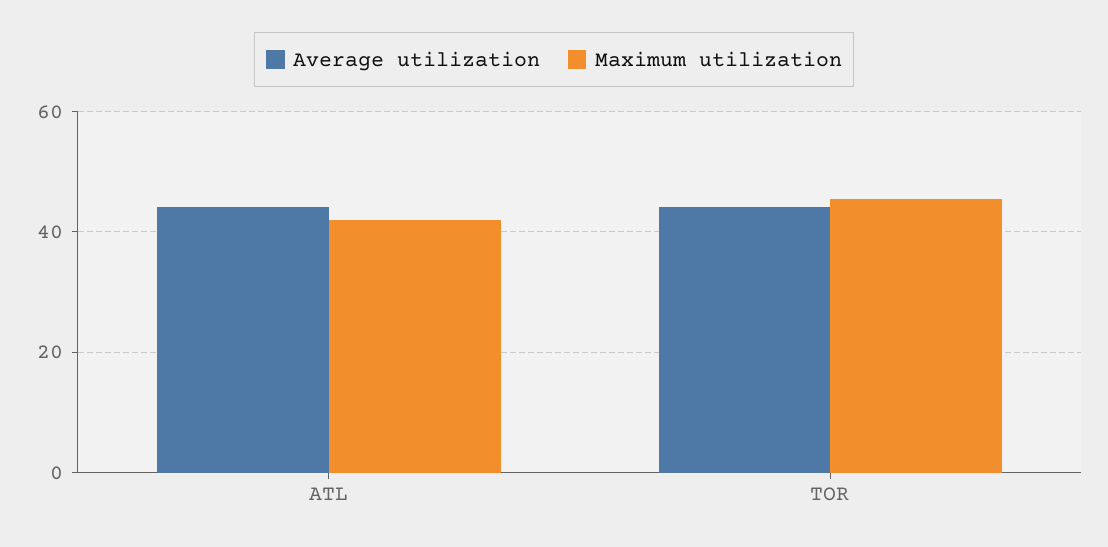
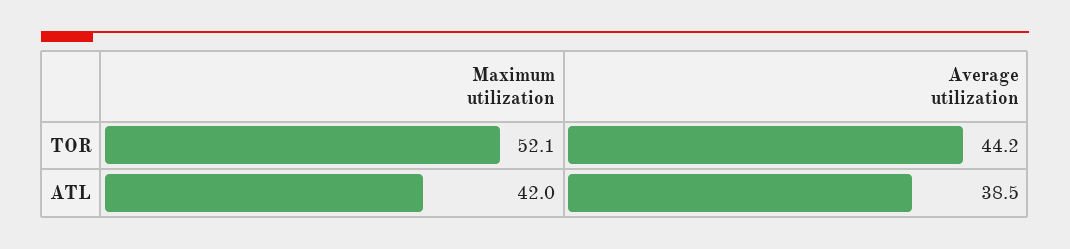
Average utilization, ATL: 44 -> 38.5
Maximum utilization, TOR: 46 -> 52.1

